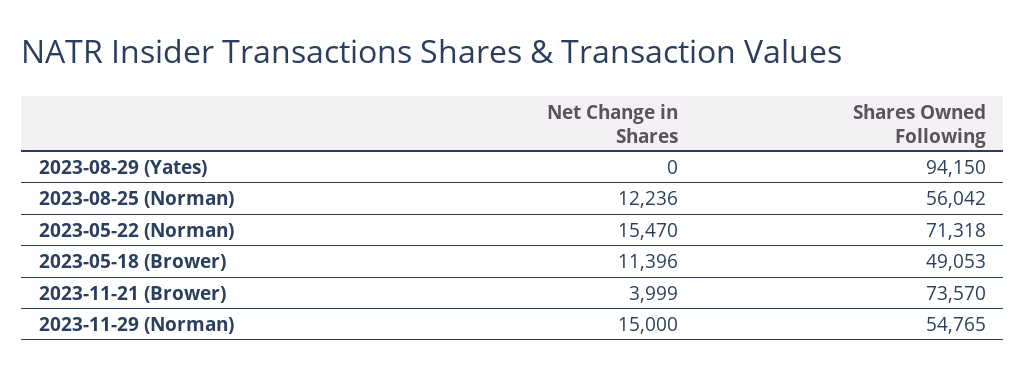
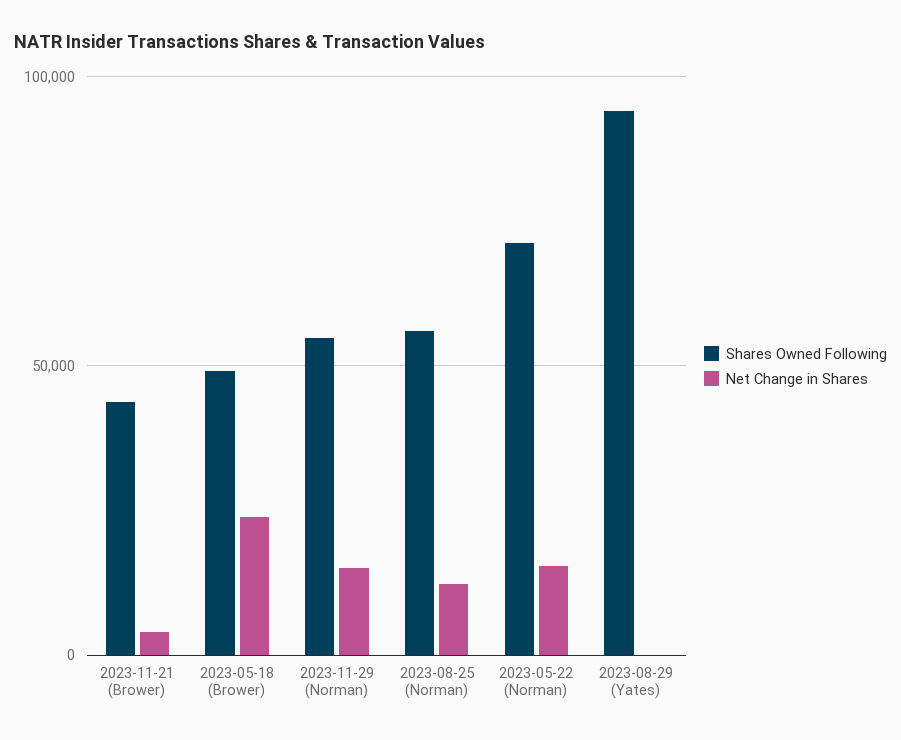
Net Change in Shares, 2023-05-18 (Brower): 11396 -> 25000
Shares Owned Following, 2023-11-21 (Brower): 73570 -> 45000

